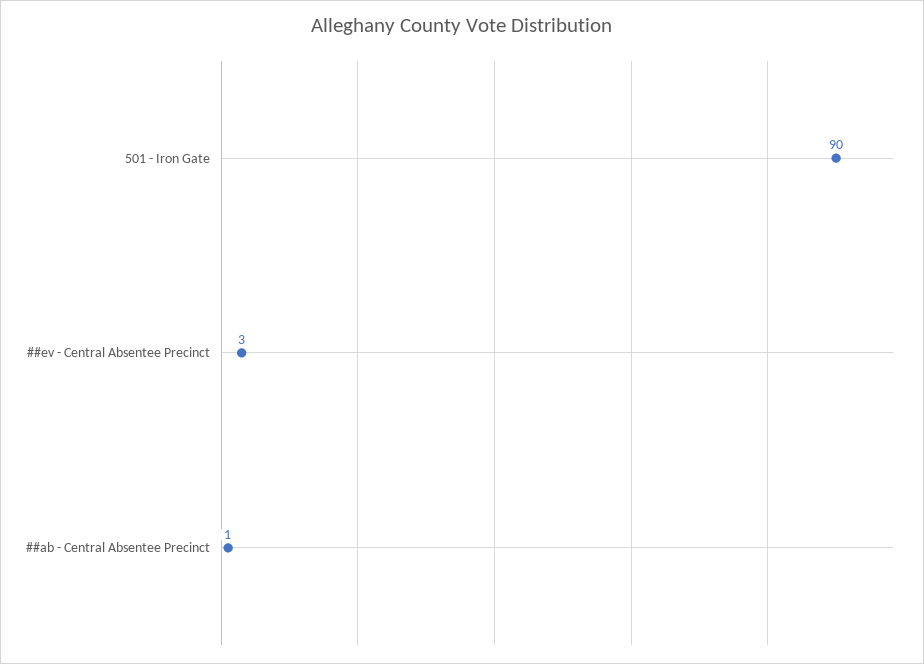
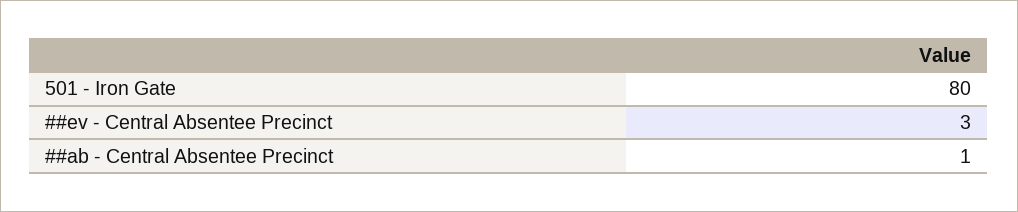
501 - Iron Gate: 90 -> 80

